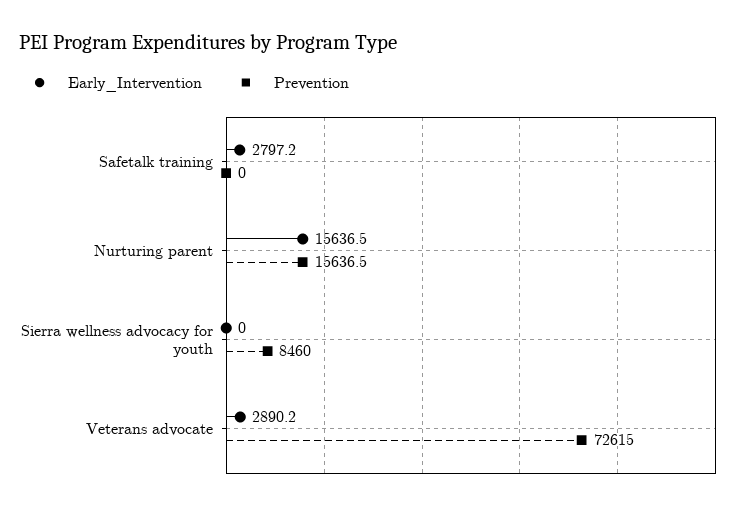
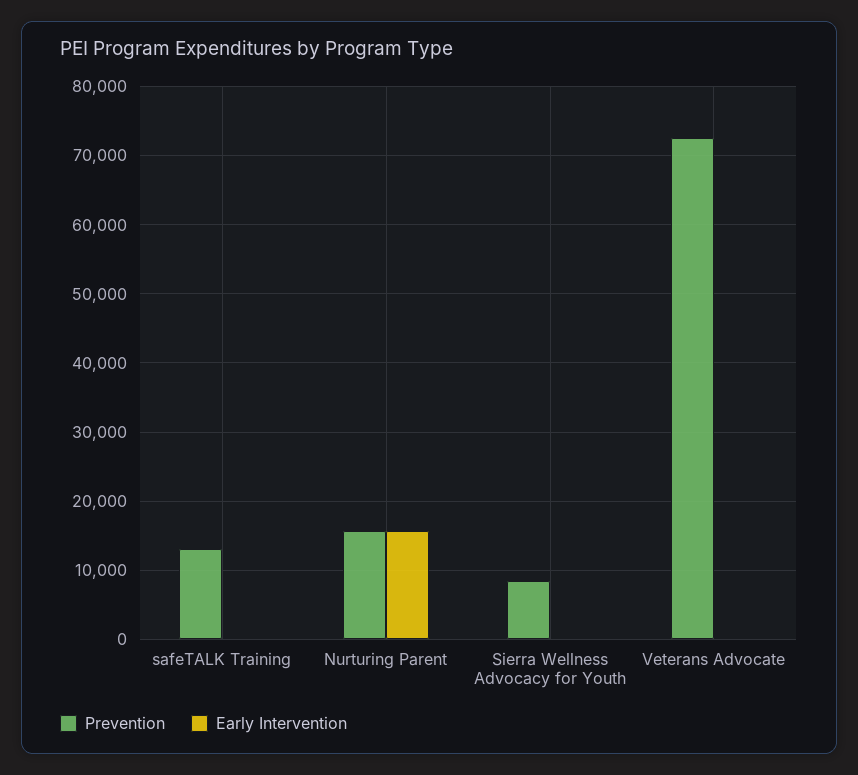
Early_Intervention, Safetalk training: 2797.2 -> 0
Prevention, Safetalk training: 0 -> 13000
Early_Intervention, Veterans advocate: 2890.2 -> 0

